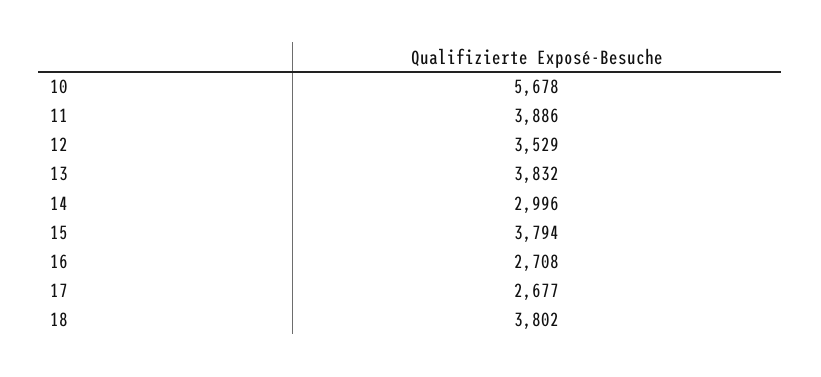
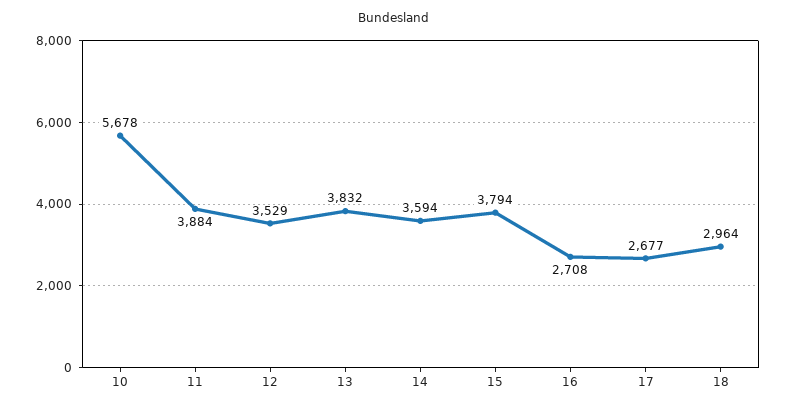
11: 3886 -> 3884
14: 2996 -> 3594
18: 3802 -> 2964

